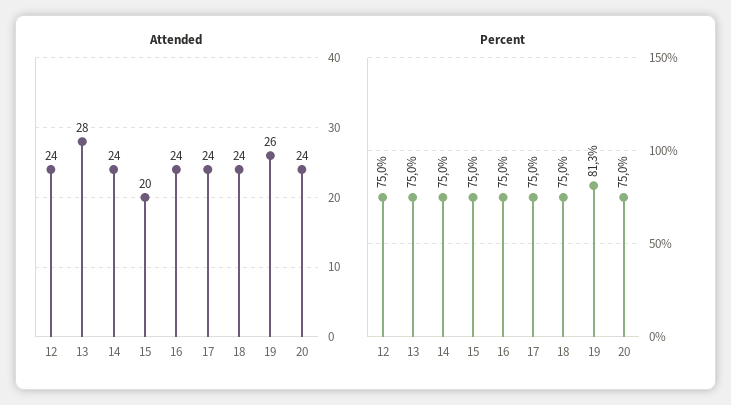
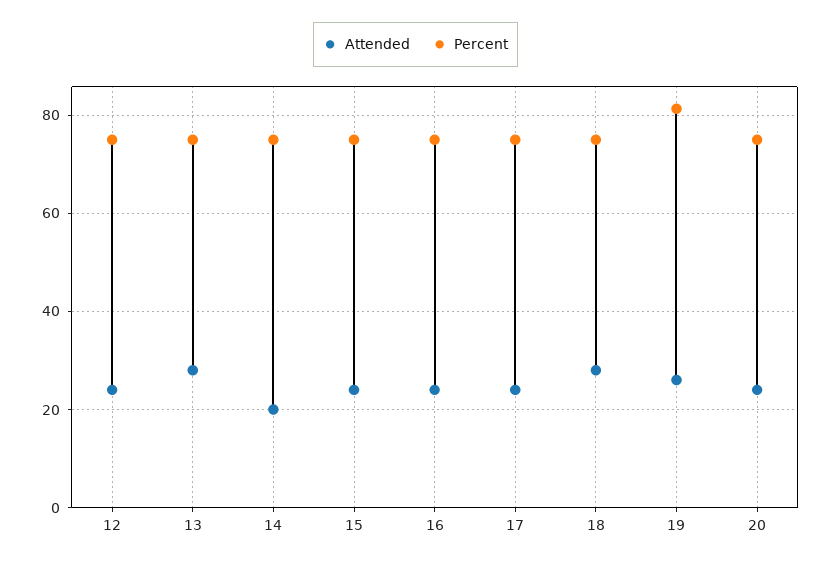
Attended, 14: 24 -> 20
Attended, 15: 20 -> 24
Attended, 18: 24 -> 28

